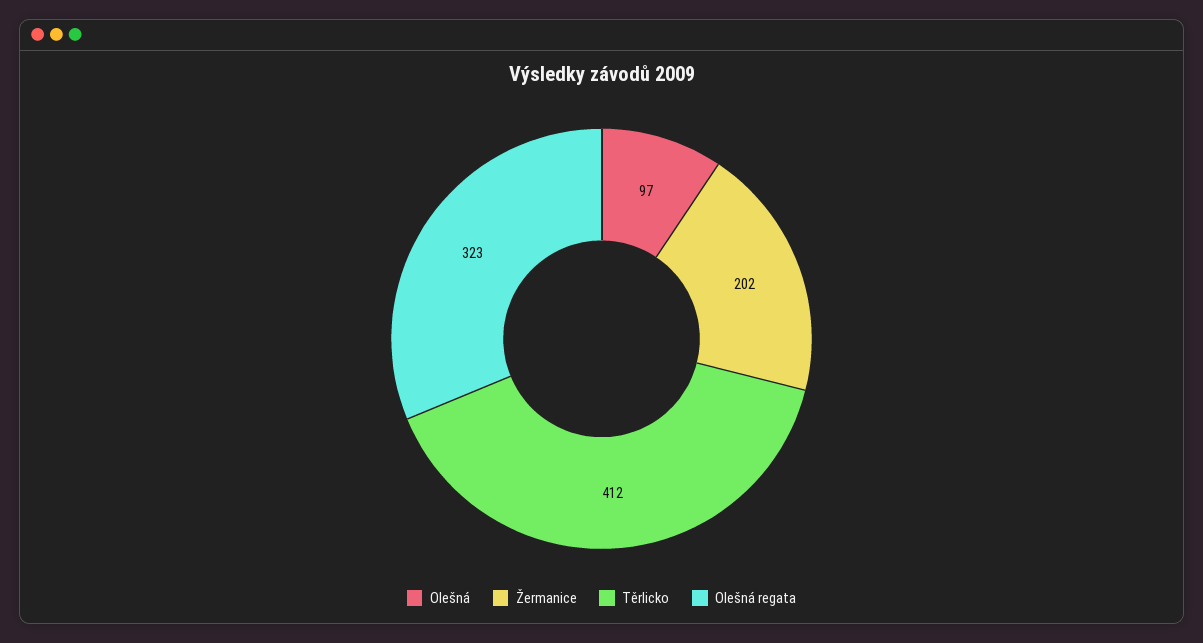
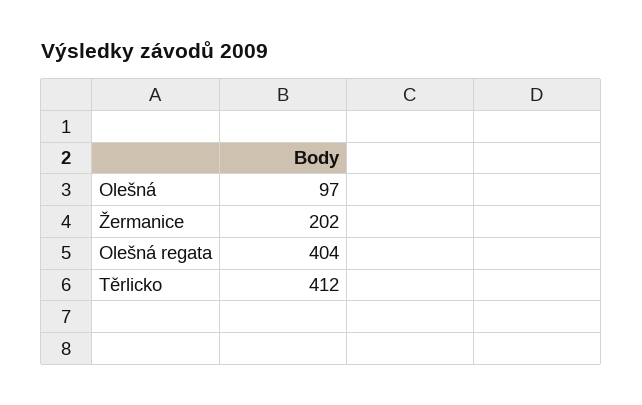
Olešná regata: 323 -> 404

